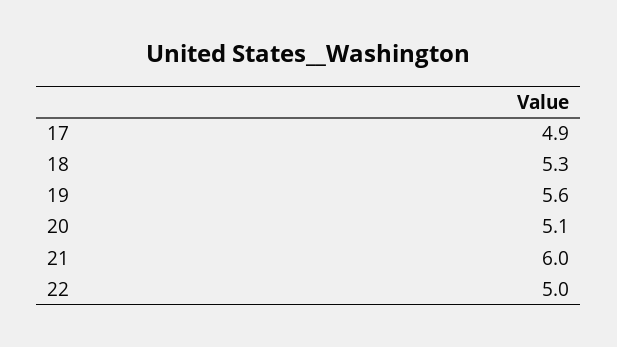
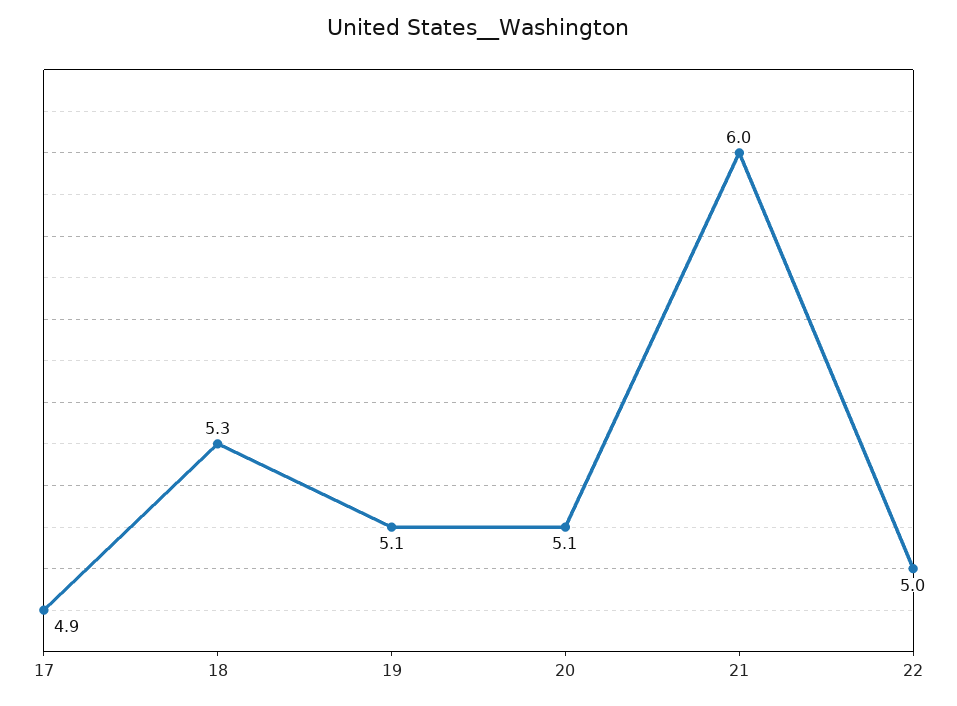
19: 5.6 -> 5.1

